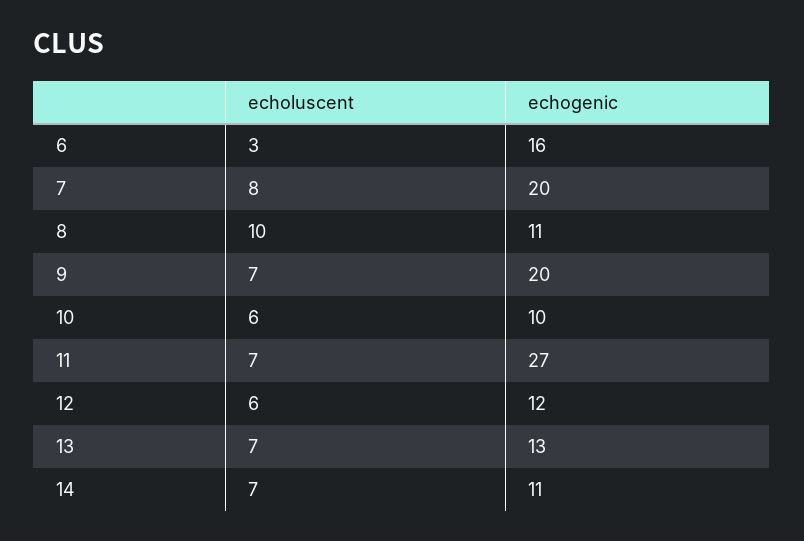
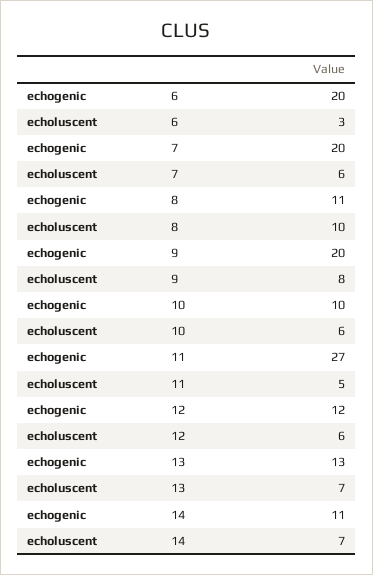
echogenic, 6: 16 -> 20
echoluscent, 7: 8 -> 6
echoluscent, 9: 7 -> 8
echoluscent, 11: 7 -> 5

